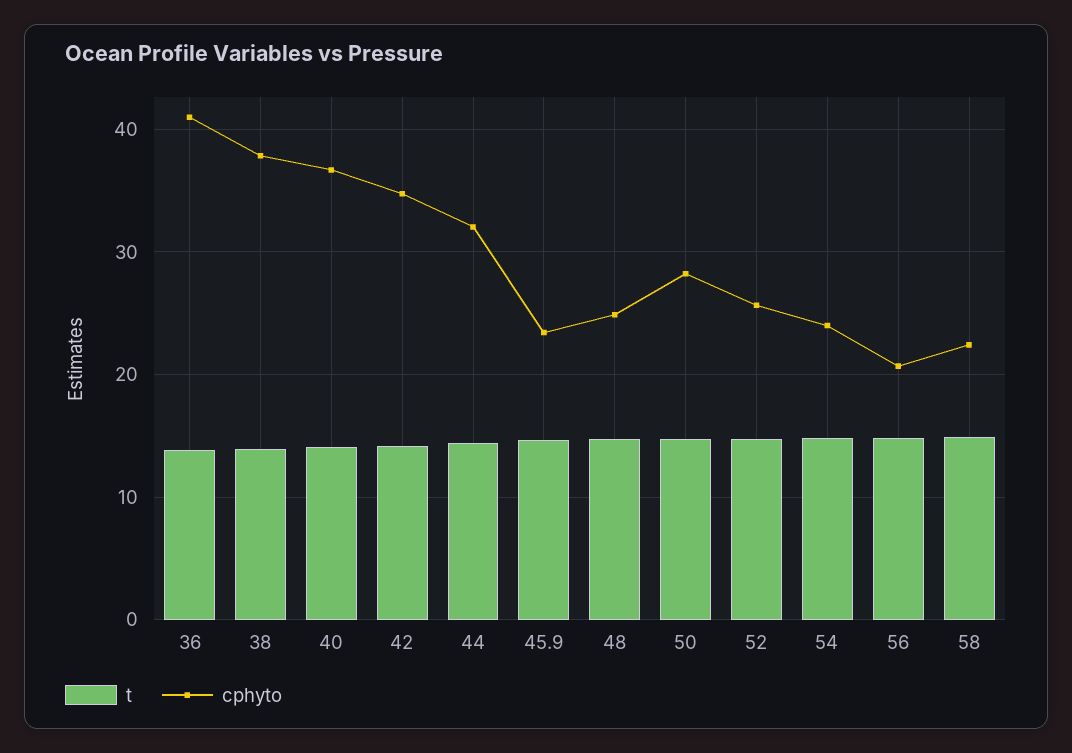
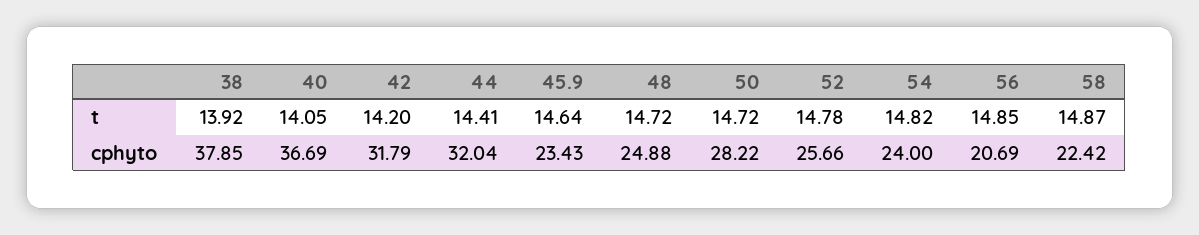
t, 36: 14 -> none
cphyto, 36: 41 -> none
cphyto, 42: 35 -> 31.79

